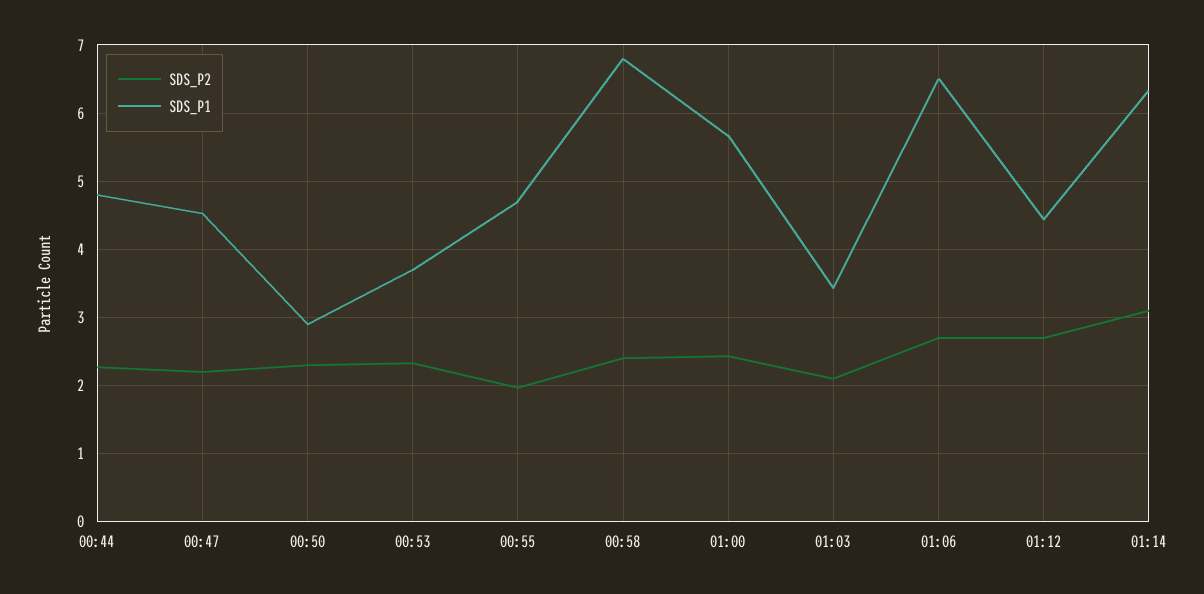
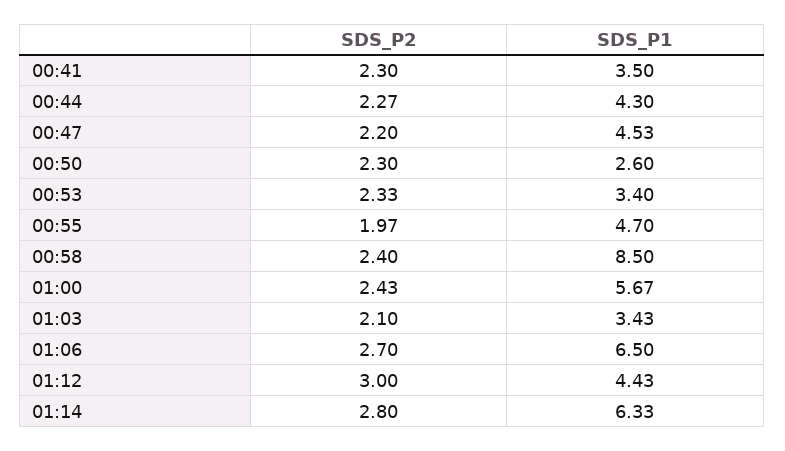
SDS_P1, 00:44: 4.8 -> 4.3
SDS_P1, 00:50: 2.9 -> 2.6
SDS_P1, 00:53: 3.7 -> 3.4
SDS_P1, 00:58: 6.8 -> 8.5
SDS_P2, 01:12: 2.7 -> 3
SDS_P2, 01:14: 3.1 -> 2.8
SDS_P2, 00:41: none -> 2.3
SDS_P1, 00:41: none -> 3.5

